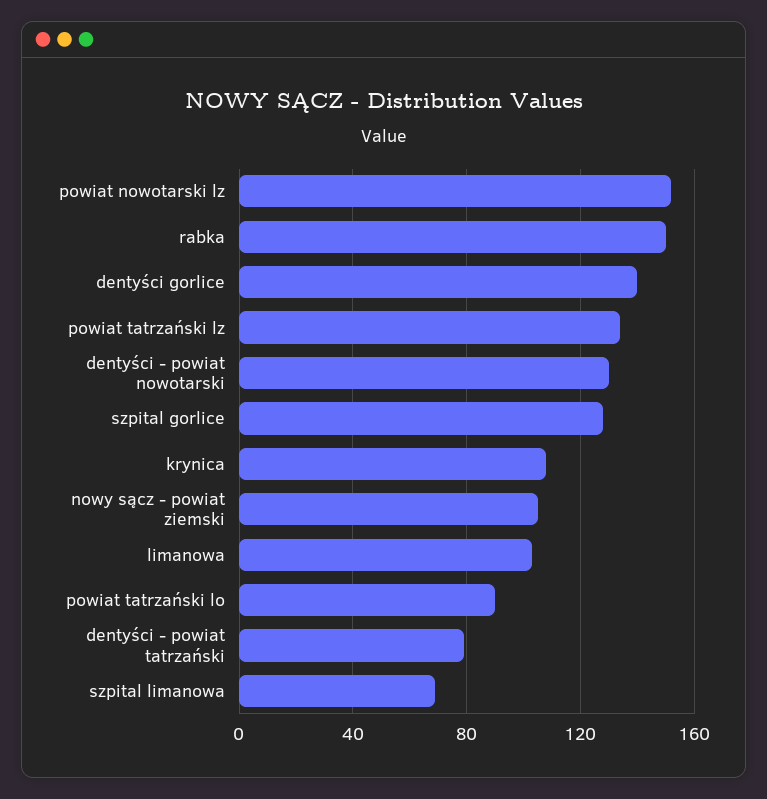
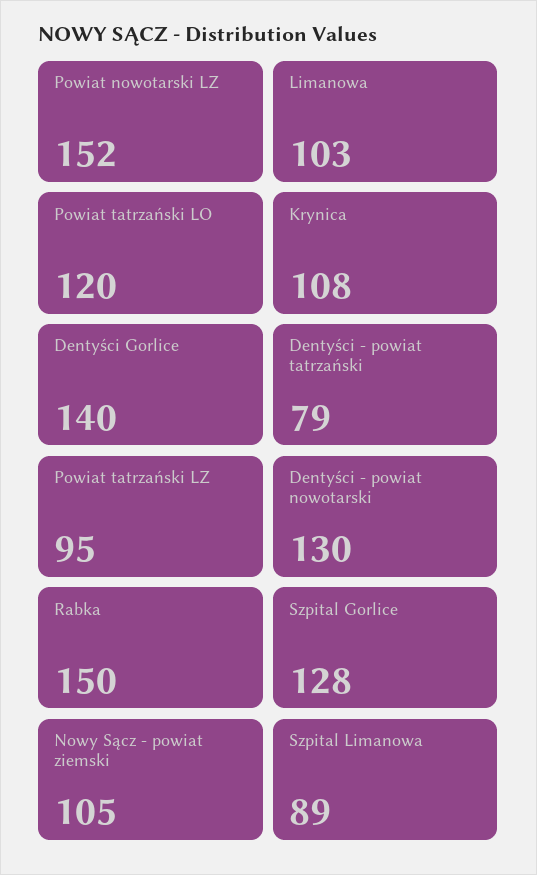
powiat tatrzański lz: 135 -> 95
powiat tatrzański lo: 90 -> 120
szpital limanowa: 70 -> 89

